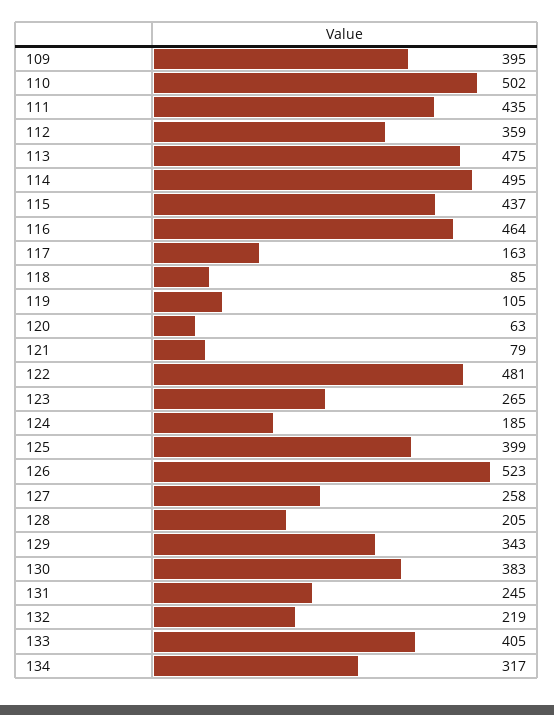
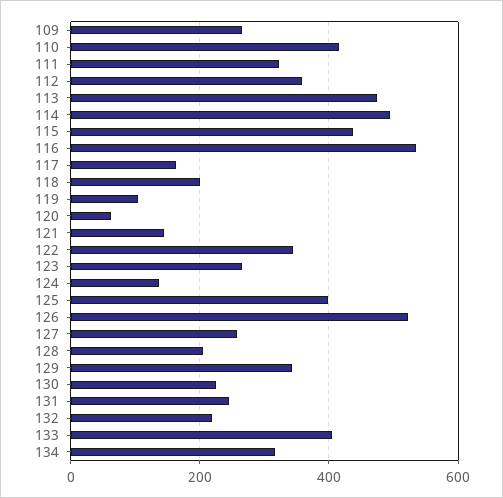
109: 395 -> 260
110: 502 -> 420
111: 435 -> 320
116: 464 -> 540
118: 85 -> 200
121: 79 -> 140
122: 481 -> 340
124: 185 -> 140
130: 383 -> 220

